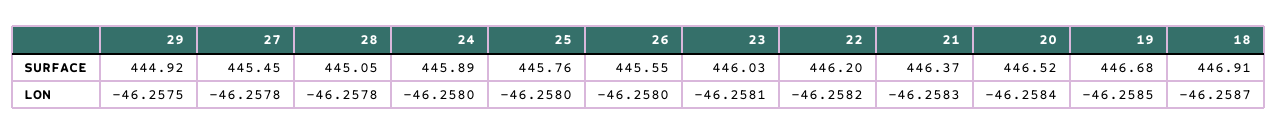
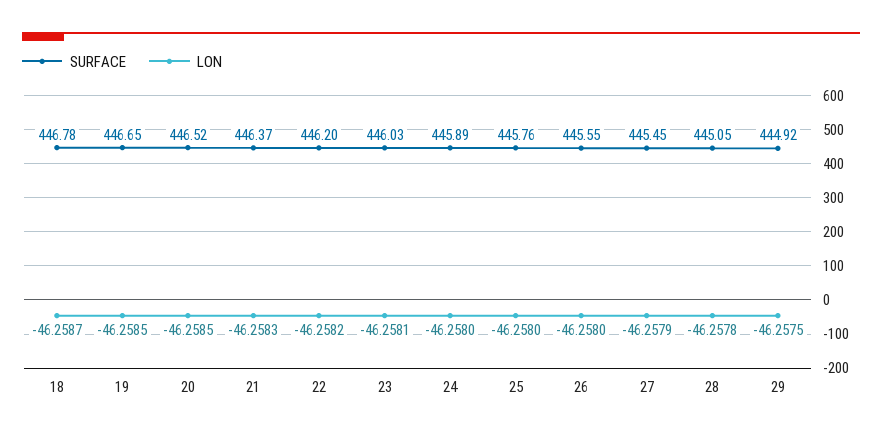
SURFACE, 19: 446.68 -> 446.65
SURFACE, 18: 446.91 -> 446.78
LON, 27: -46.2578 -> -46.2579
LON, 20: -46.2584 -> -46.2585

